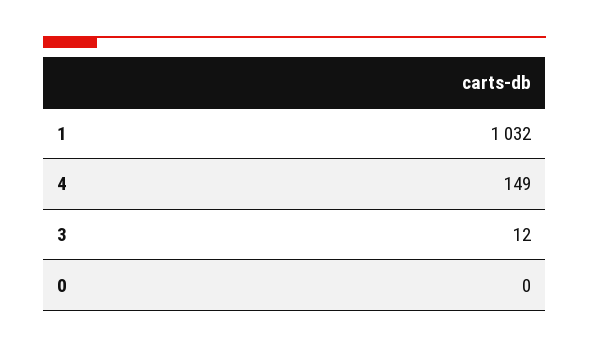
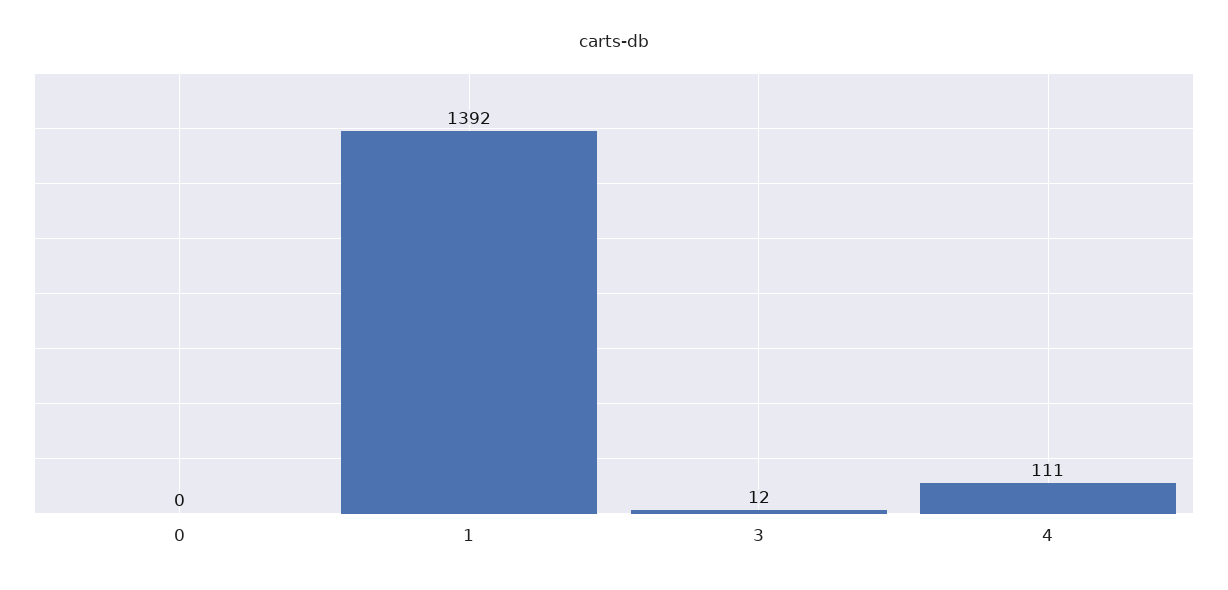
1: 1032 -> 1392
4: 149 -> 111

